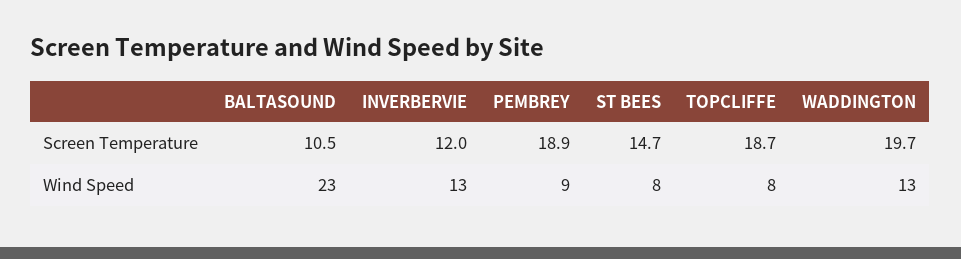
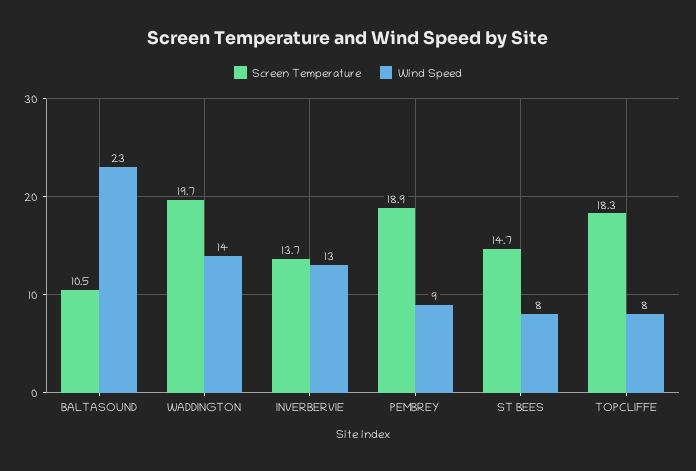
Screen Temperature, INVERBERVIE: 12 -> 13.7
Screen Temperature, TOPCLIFFE: 18.7 -> 18.3
Wind Speed, WADDINGTON: 13 -> 14

